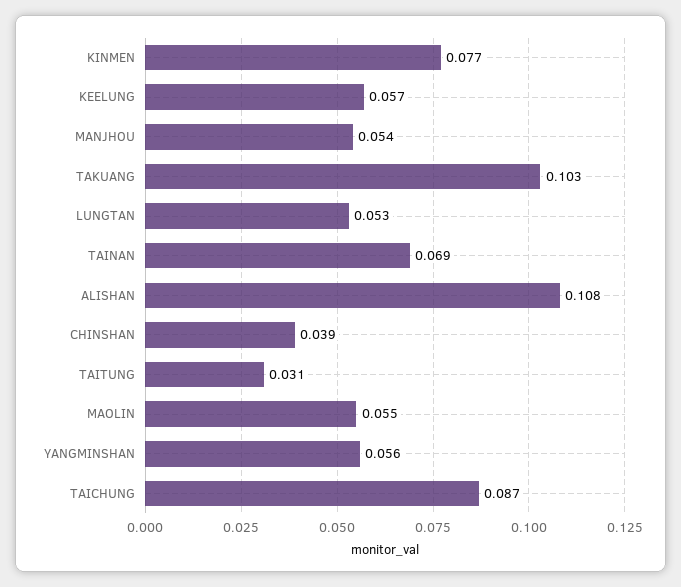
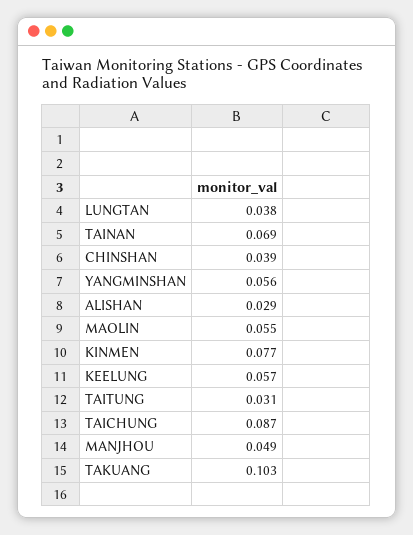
MANJHOU: 0.054 -> 0.049
LUNGTAN: 0.053 -> 0.038
ALISHAN: 0.108 -> 0.029

